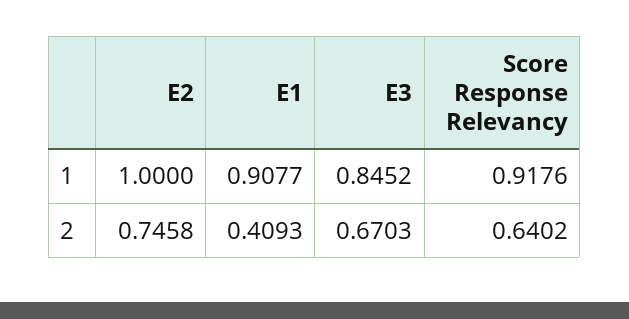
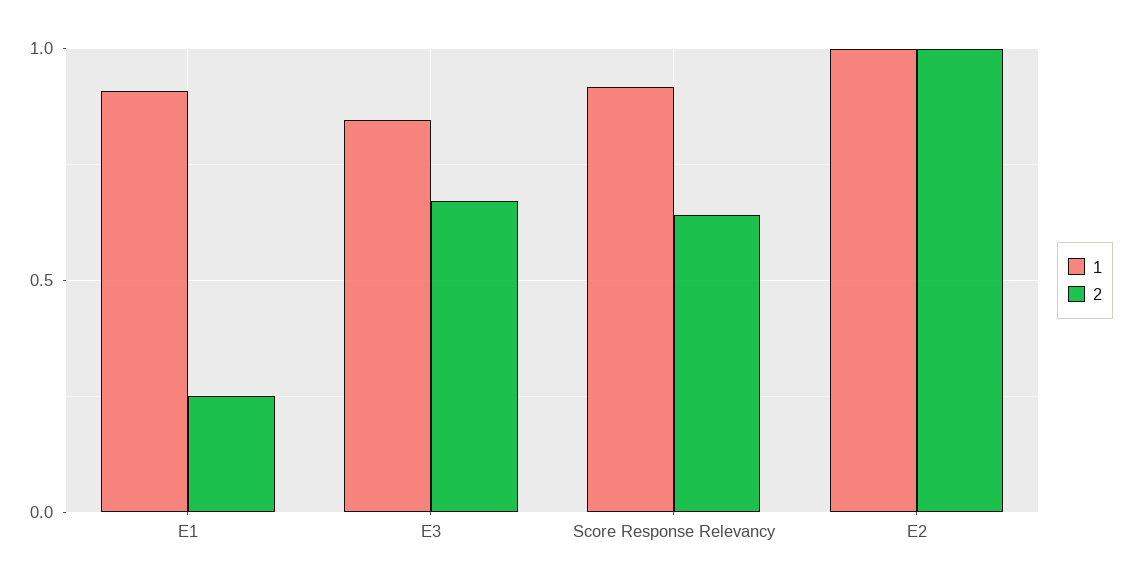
2, E2: 0.7458 -> 1
2, E1: 0.4093 -> 0.25

